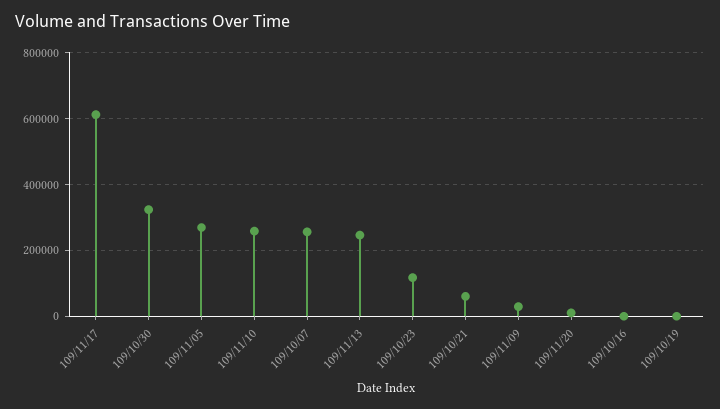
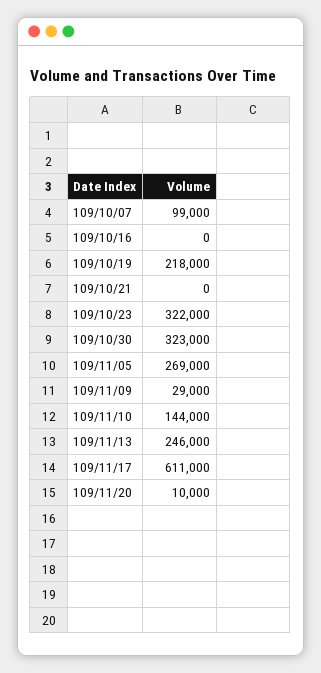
109/11/10: 260000 -> 144000
109/10/07: 260000 -> 99000
109/10/23: 120000 -> 322000
109/10/21: 60000 -> 0
109/10/19: 0 -> 218000

